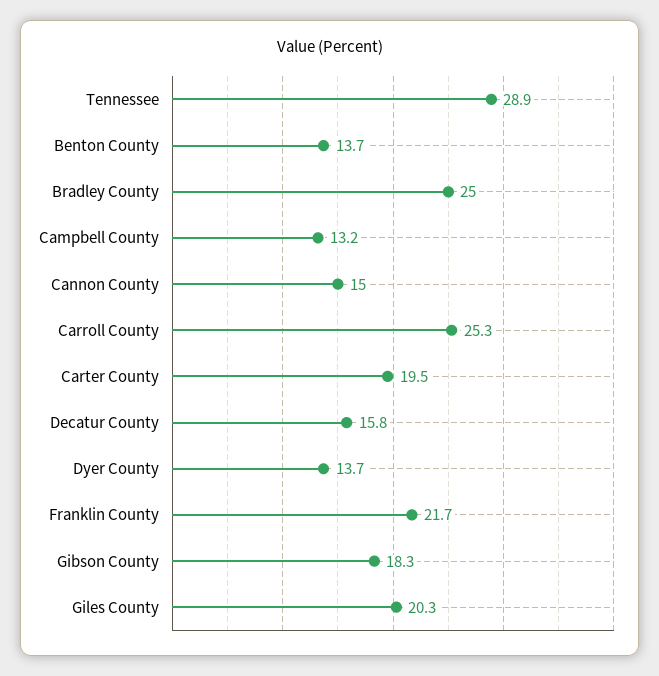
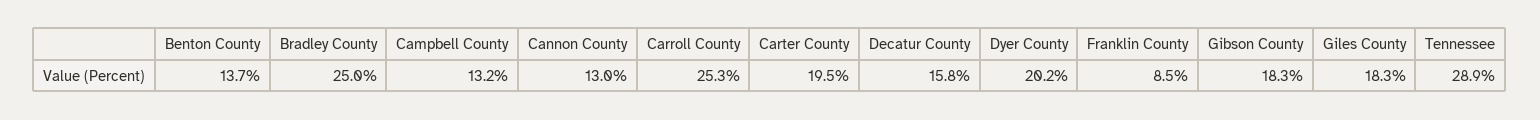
Cannon County: 15 -> 13
Dyer County: 13.7 -> 20.2
Franklin County: 21.7 -> 8.5
Giles County: 20.3 -> 18.3

